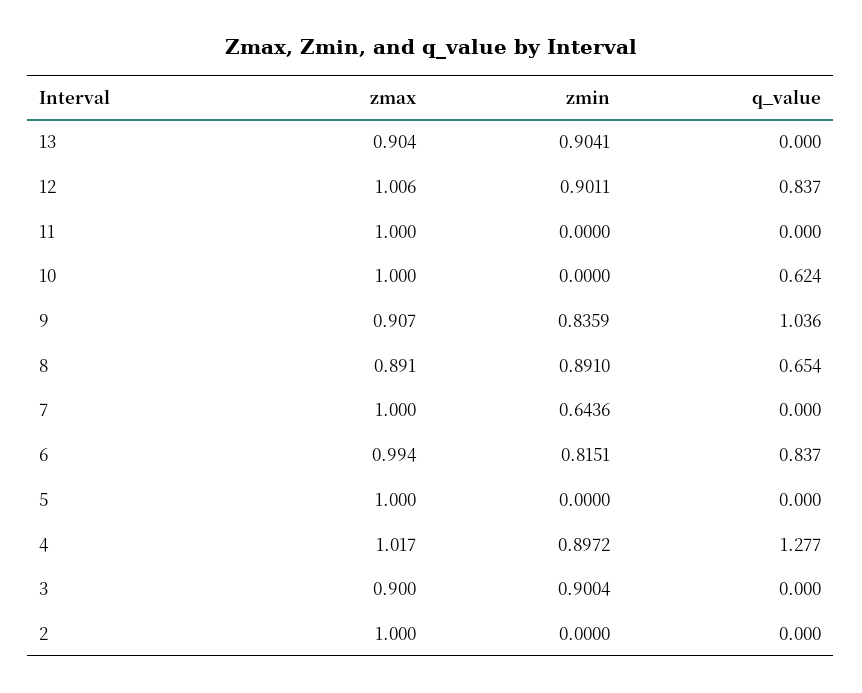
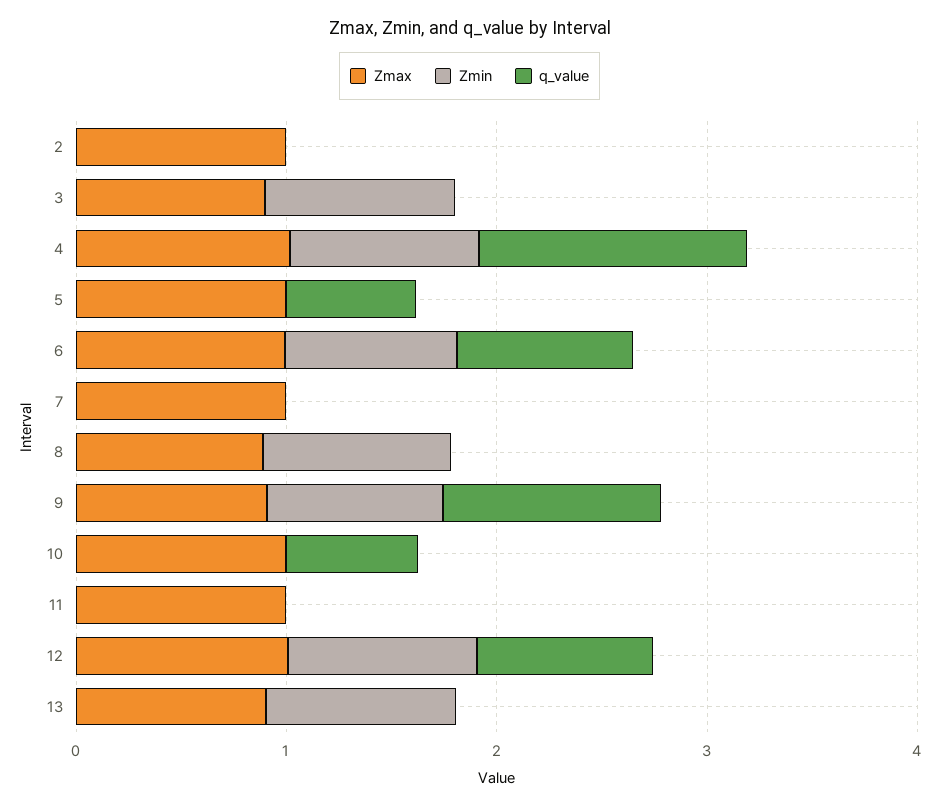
q_value, 8: 0.654 -> 0
zmin, 7: 0.6436 -> 0
q_value, 5: 0 -> 0.6

